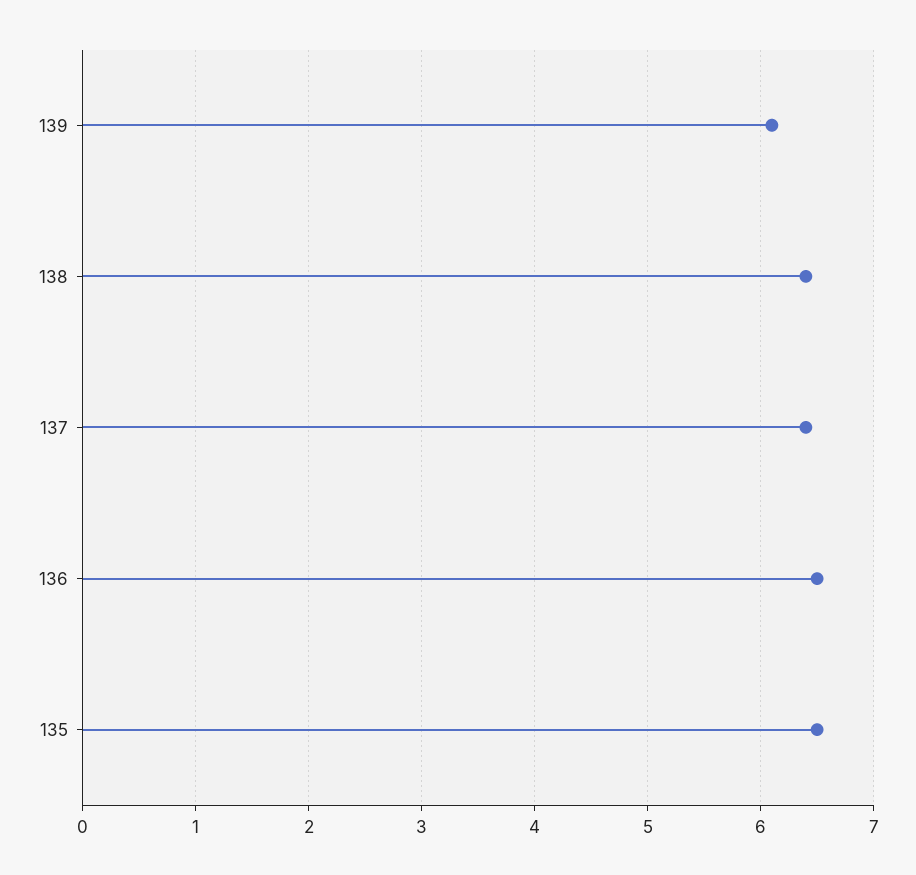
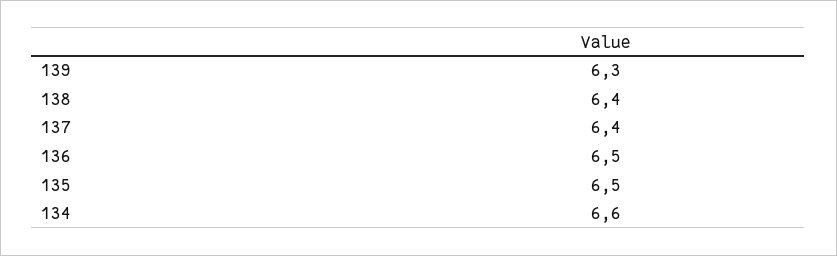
139: 6.1 -> 6.3
134: none -> 6.6

